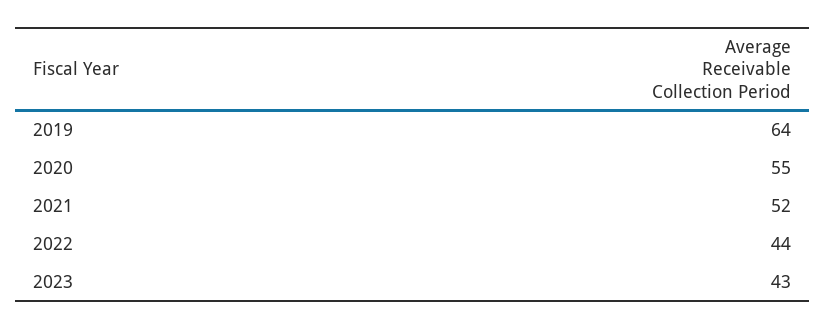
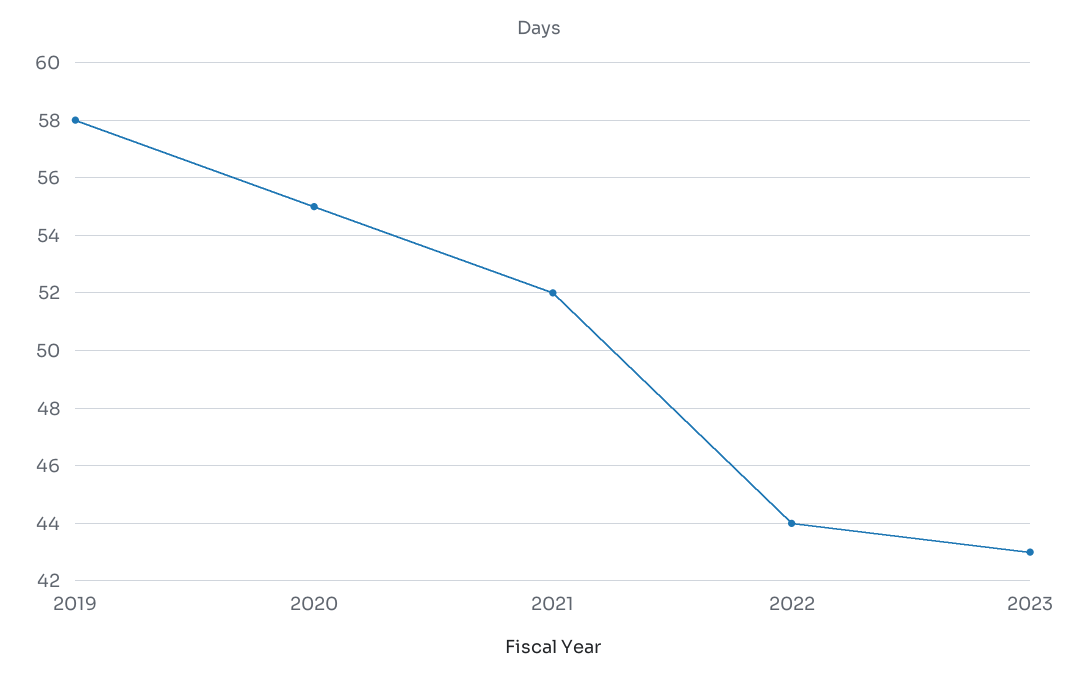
2019: 64 -> 58

